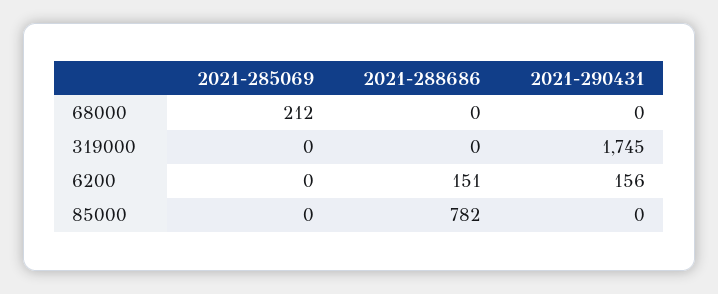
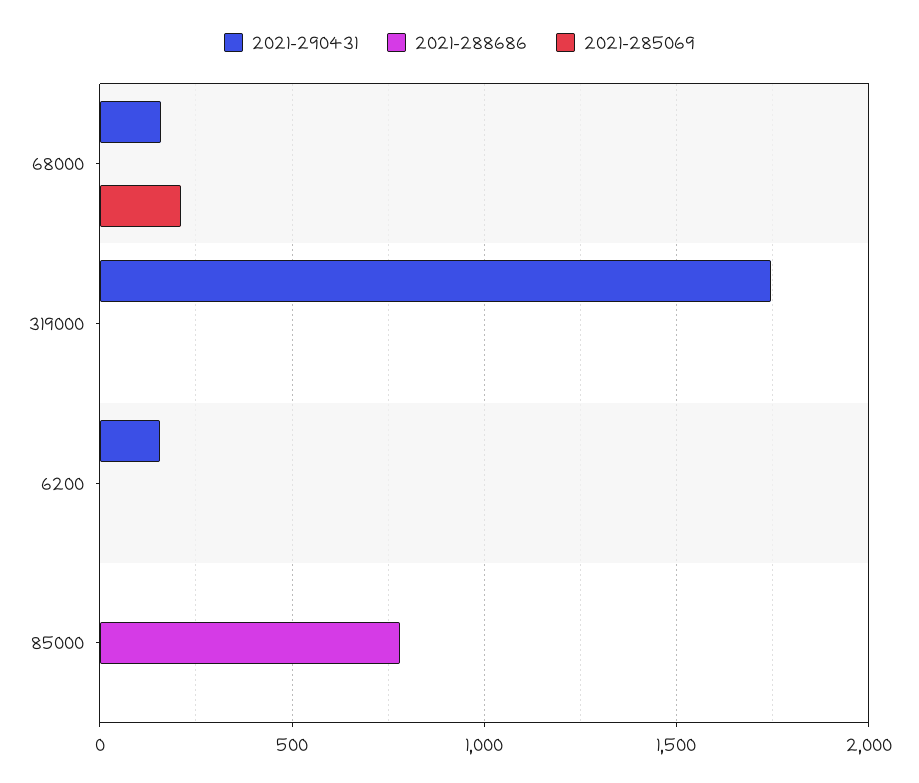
2021-290431, 68000: 0 -> 150
2021-288686, 6200: 151 -> 0

